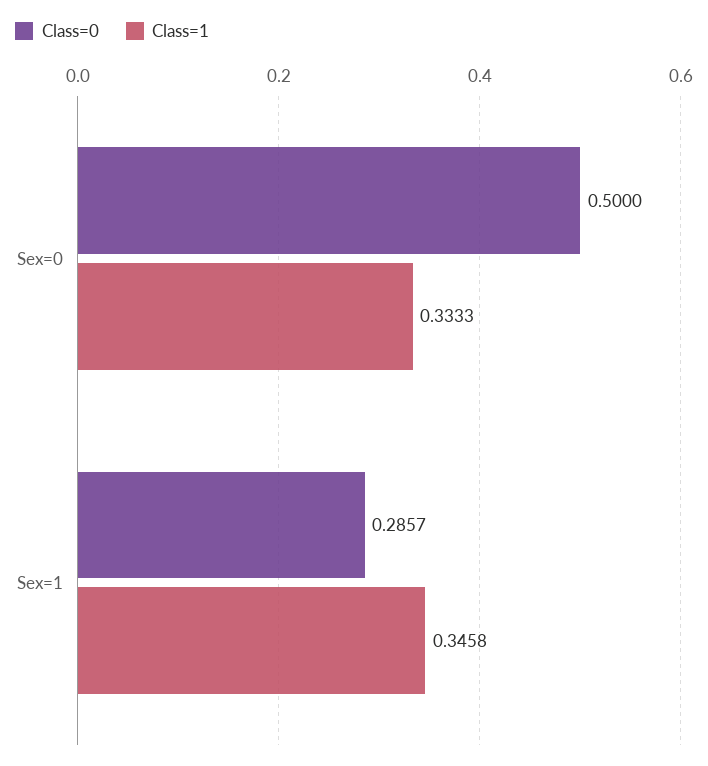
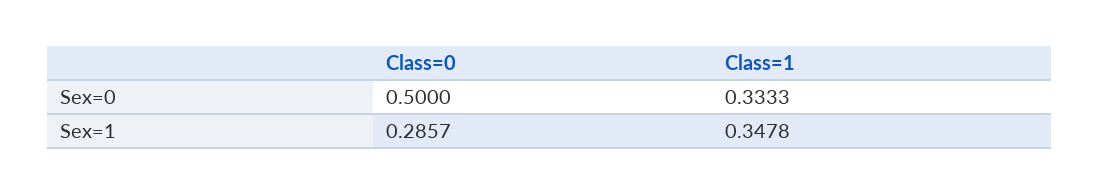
Class=1, Sex=1: 0.3458 -> 0.3478

